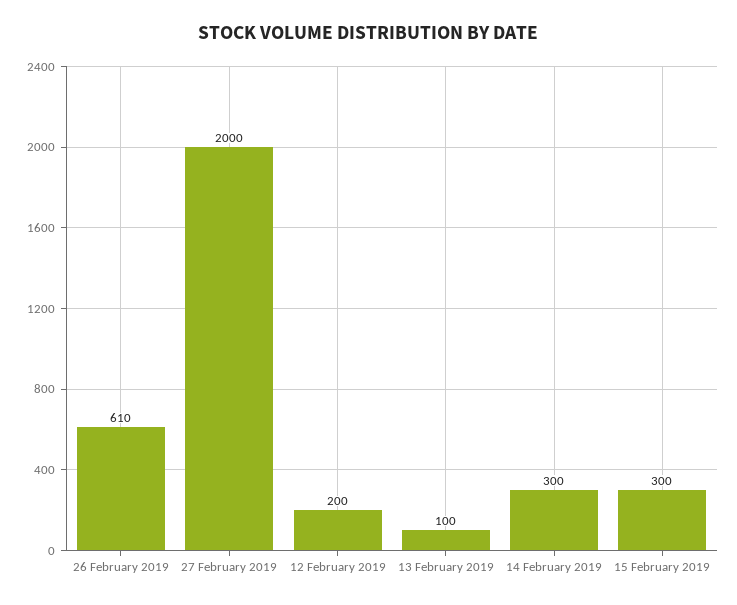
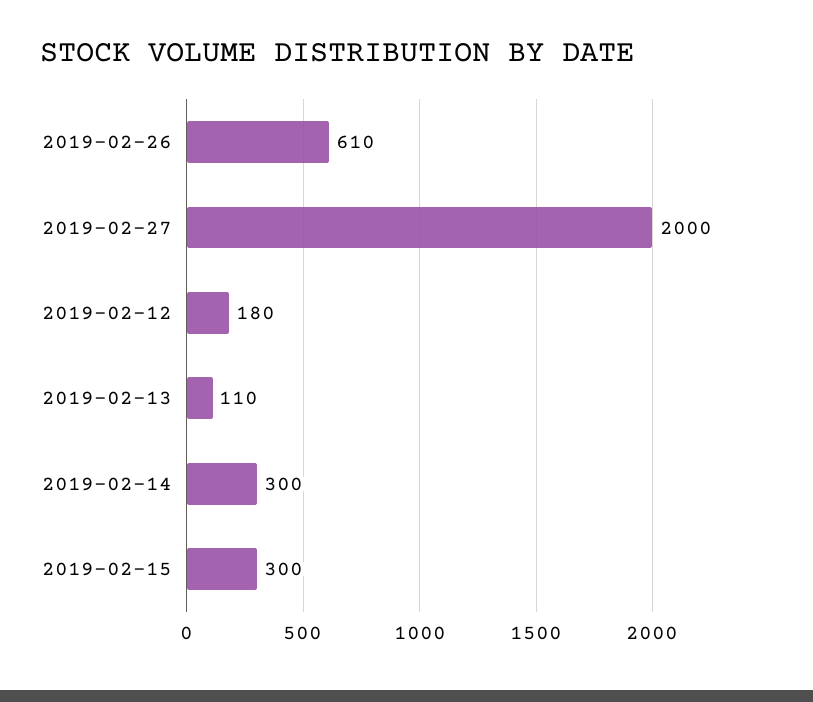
12 February 2019: 200 -> 180
13 February 2019: 100 -> 110

